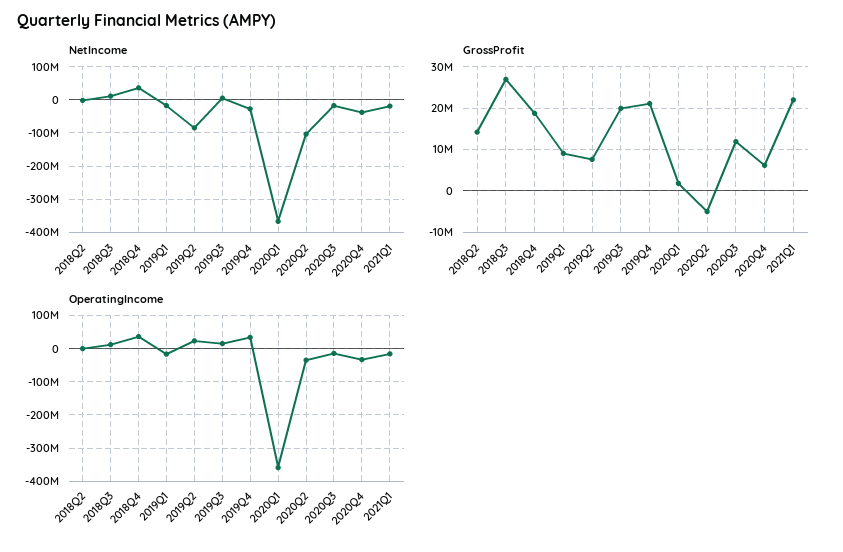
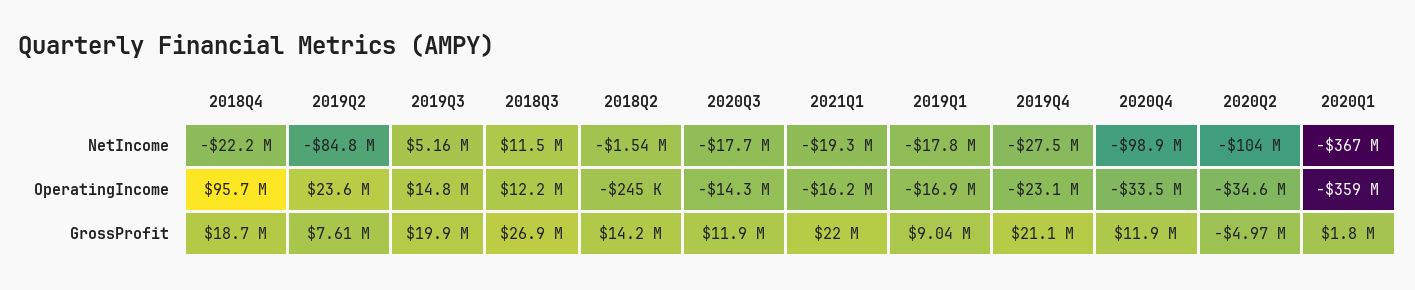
NetIncome, 2018Q4: 40000000 -> -22200000
NetIncome, 2020Q4: -40000000 -> -98900000
GrossProfit, 2020Q4: 6000000 -> 11900000
OperatingIncome, 2018Q4: 40000000 -> 95700000
OperatingIncome, 2019Q4: 40000000 -> -23100000

